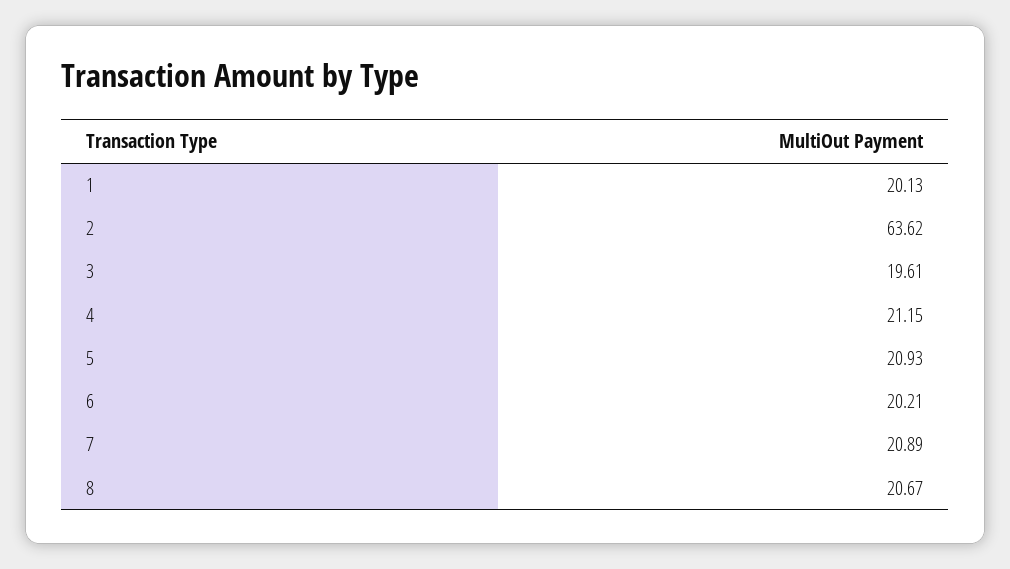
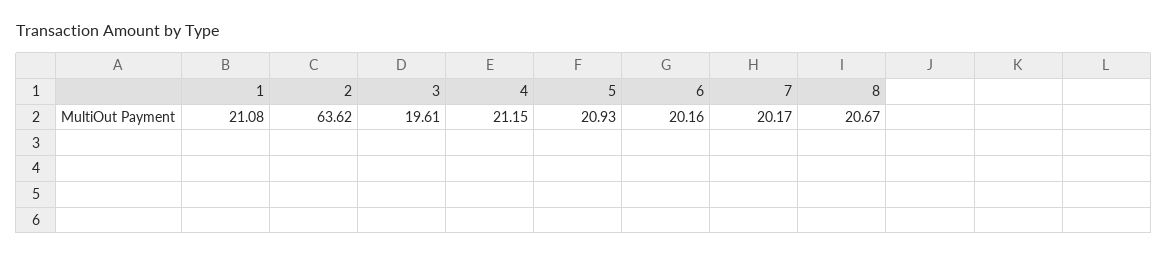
1: 20.13 -> 21.08
6: 20.21 -> 20.16
7: 20.89 -> 20.17

